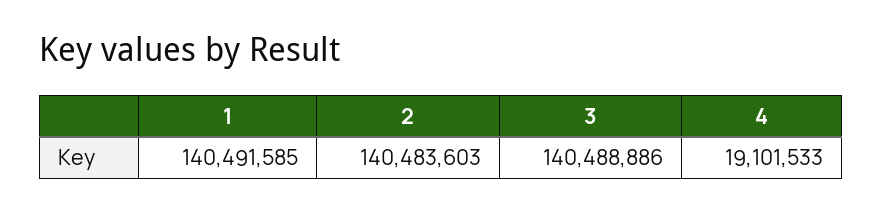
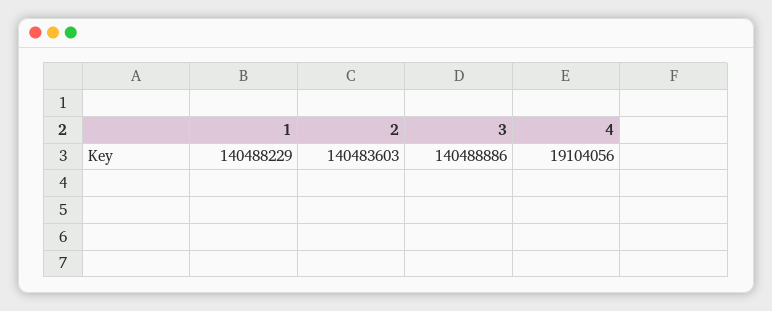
1: 140491585 -> 140488229
4: 19101533 -> 19104056

